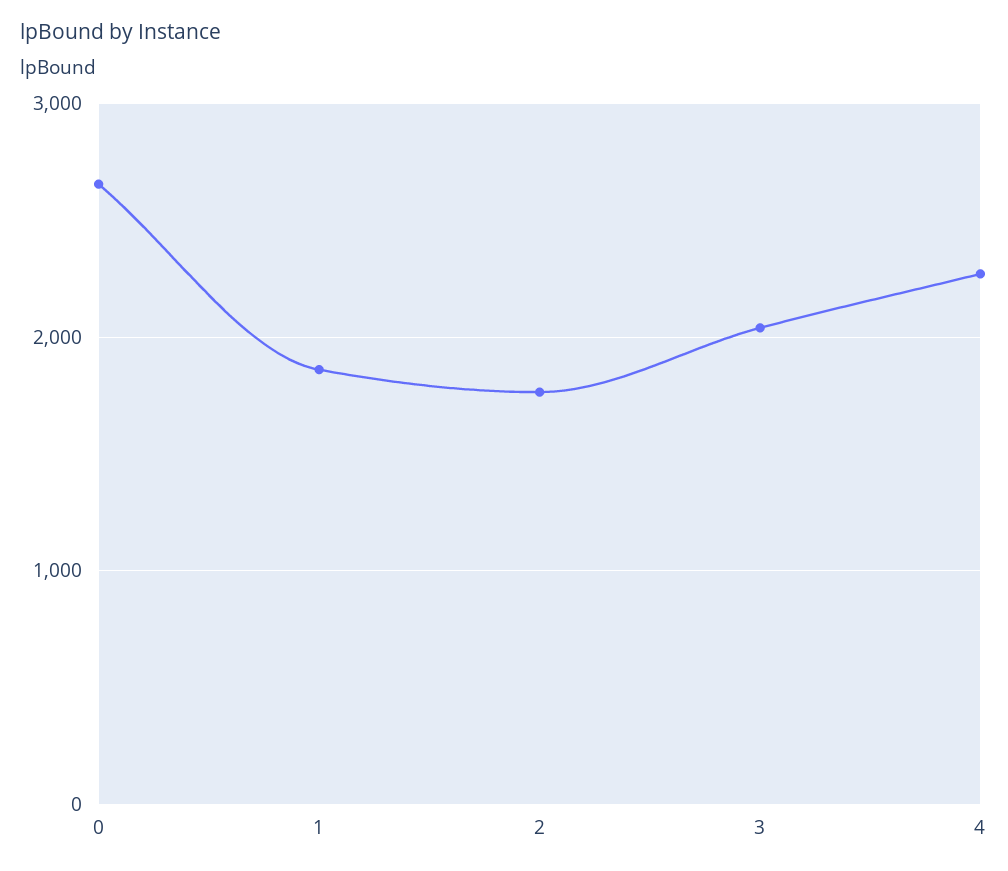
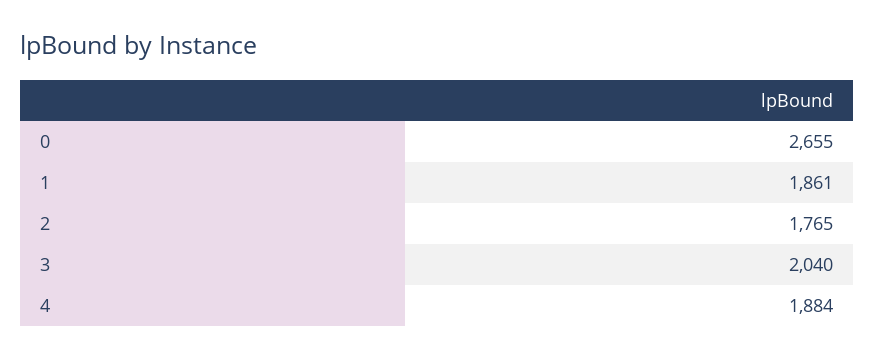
4: 2300 -> 1884

